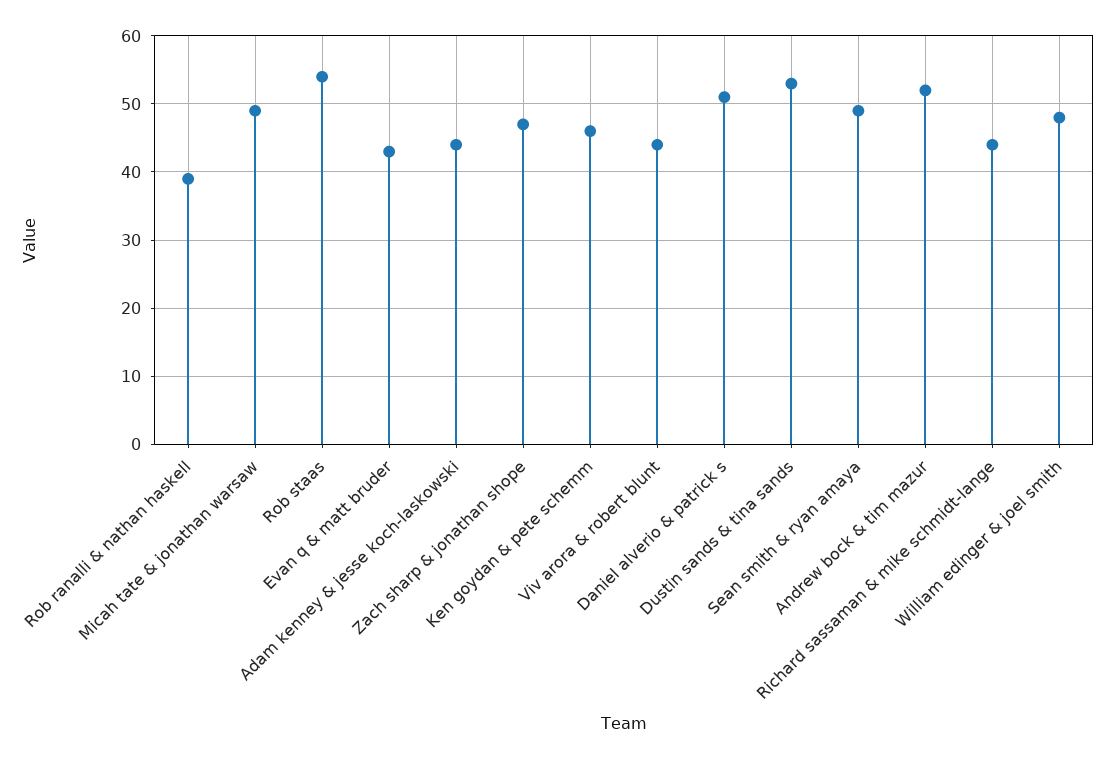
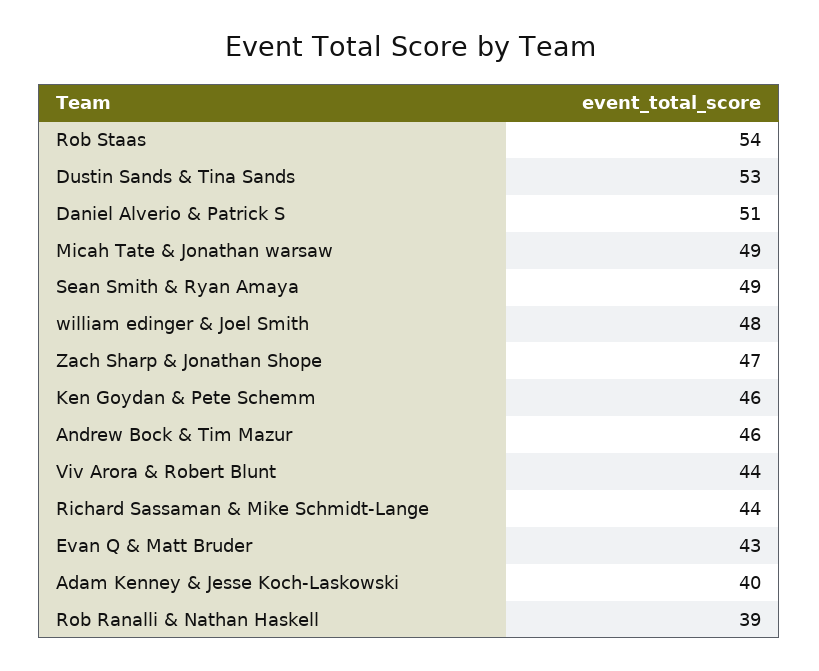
Adam kenney & jesse koch-laskowski: 44 -> 40
Andrew bock & tim mazur: 52 -> 46

